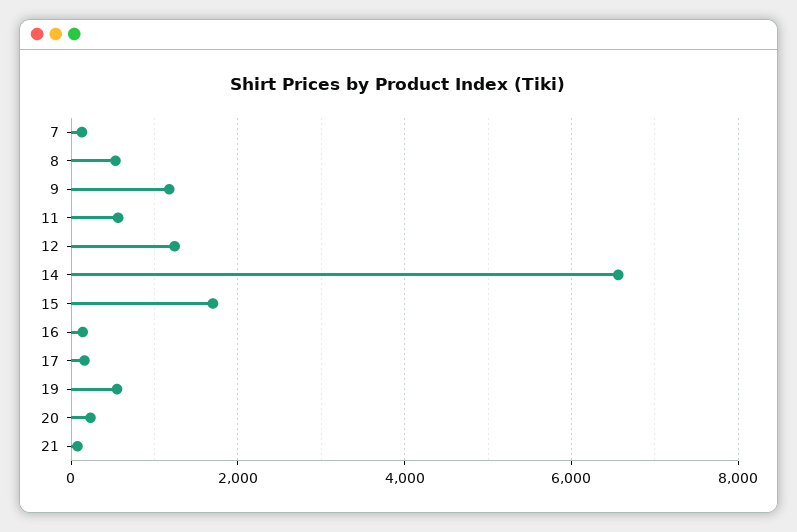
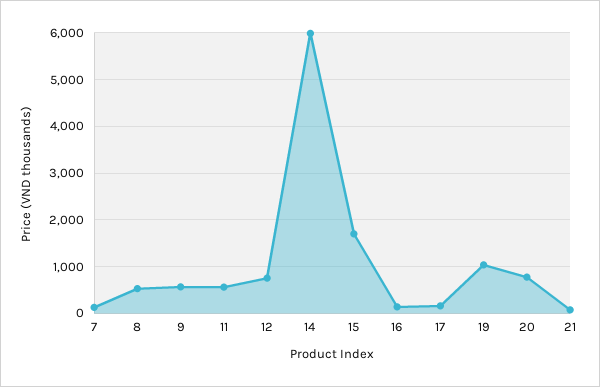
9: 1200 -> 600
12: 1200 -> 800
14: 6600 -> 6000
19: 600 -> 1000
20: 200 -> 800

